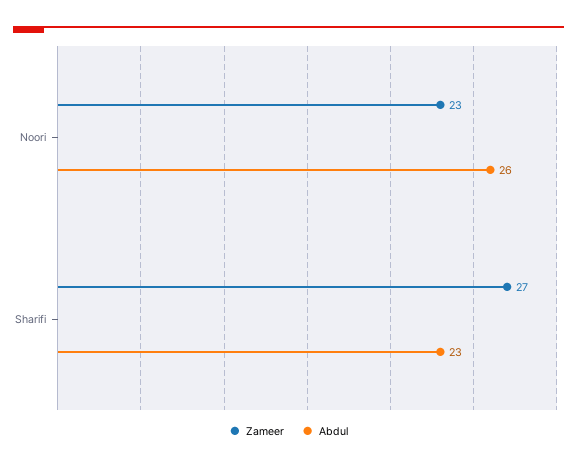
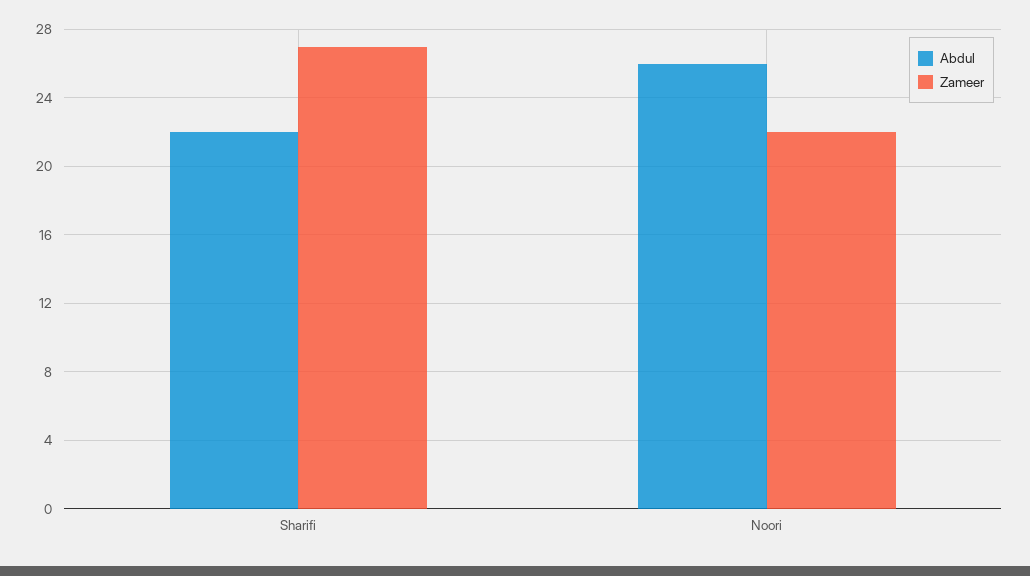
Zameer, Noori: 23 -> 22
Abdul, Sharifi: 23 -> 22

